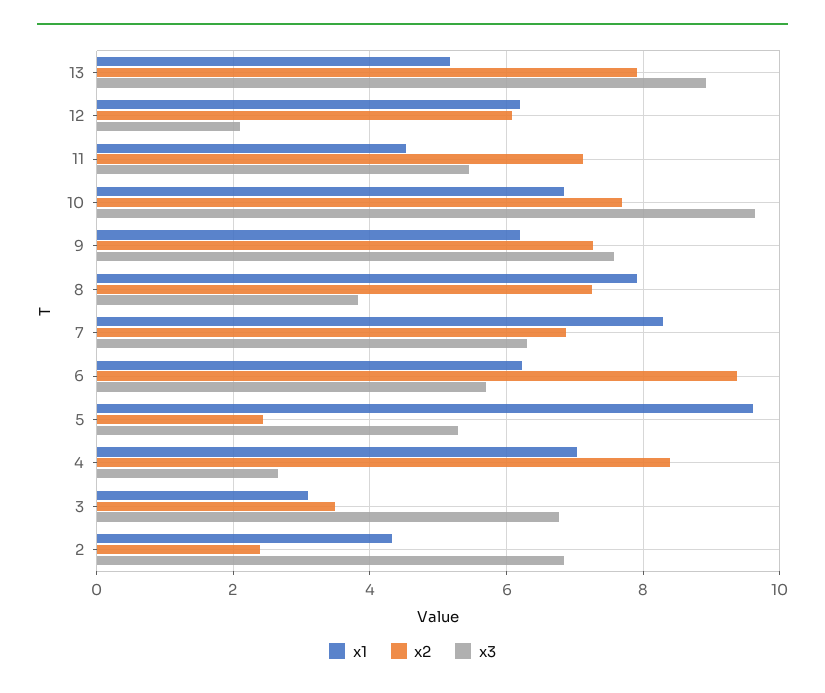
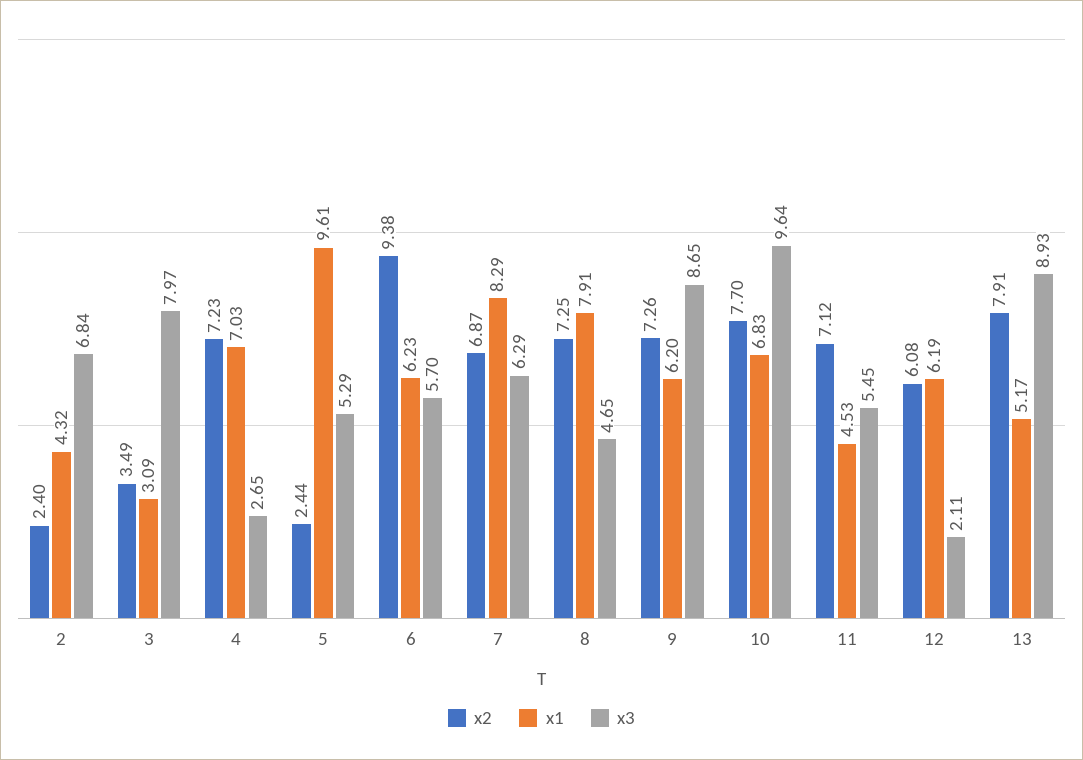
x3, 9: 7.6 -> 8.65
x3, 8: 3.8 -> 4.65
x2, 4: 8.4 -> 7.23
x3, 3: 6.8 -> 7.97

